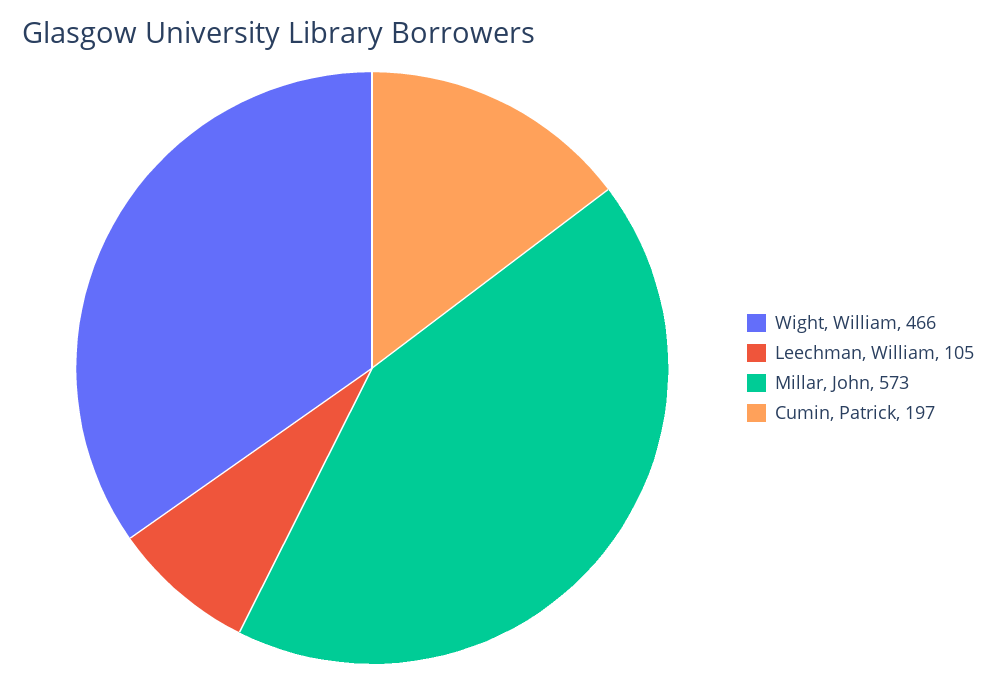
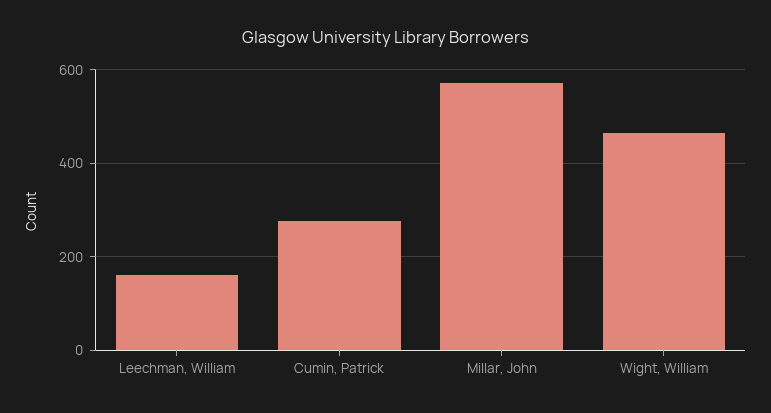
Leechman, William: 105 -> 160
Cumin, Patrick: 197 -> 280

